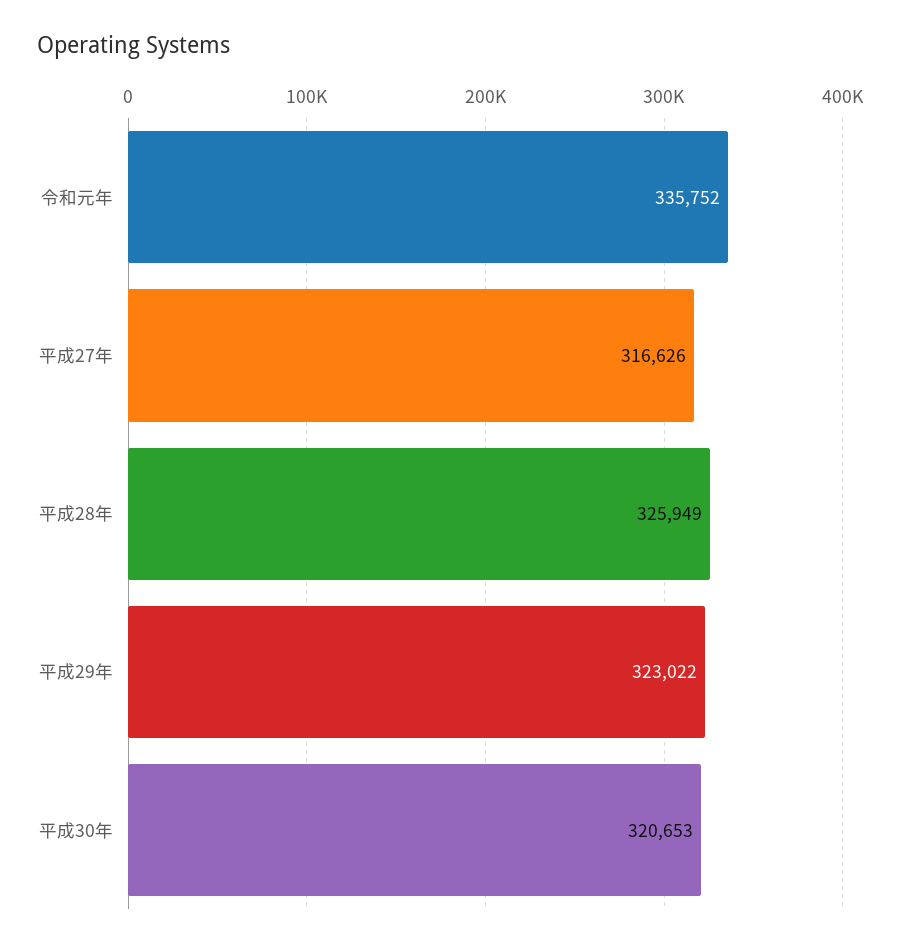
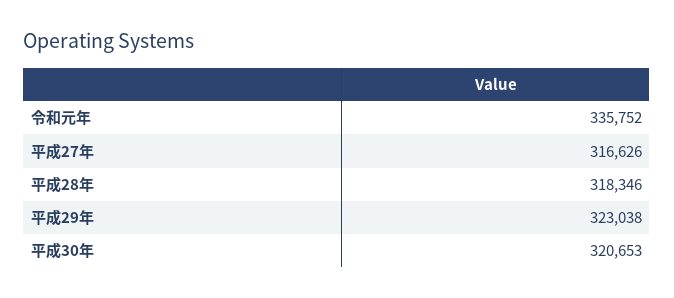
平成28年: 325949 -> 318346
平成29年: 323022 -> 323038

